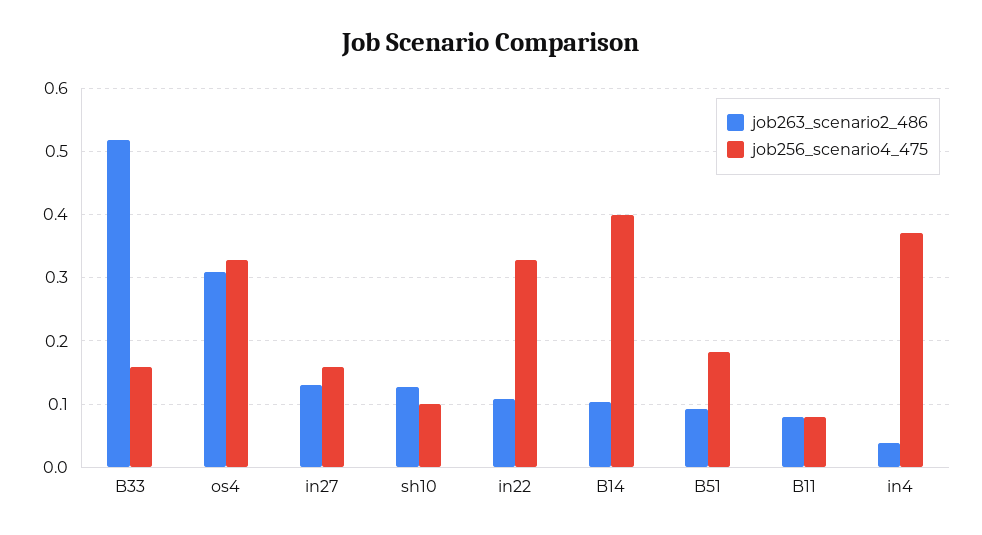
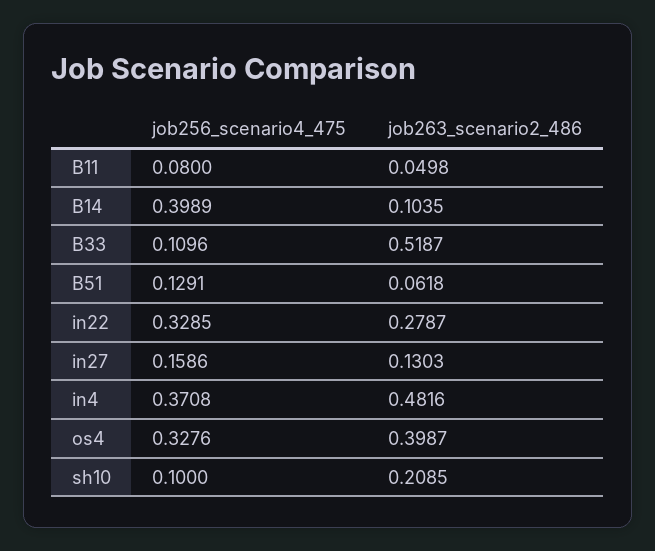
job256_scenario4_475, B33: 0.16 -> 0.1096
job263_scenario2_486, os4: 0.31 -> 0.3987
job263_scenario2_486, sh10: 0.13 -> 0.2085
job263_scenario2_486, in22: 0.11 -> 0.2787
job263_scenario2_486, B51: 0.09 -> 0.0618
job256_scenario4_475, B51: 0.18 -> 0.1291
job263_scenario2_486, B11: 0.08 -> 0.0498
job263_scenario2_486, in4: 0.04 -> 0.4816

